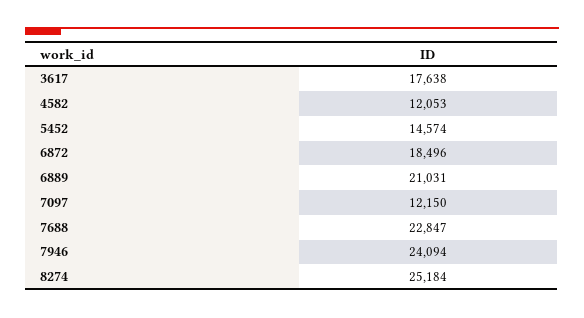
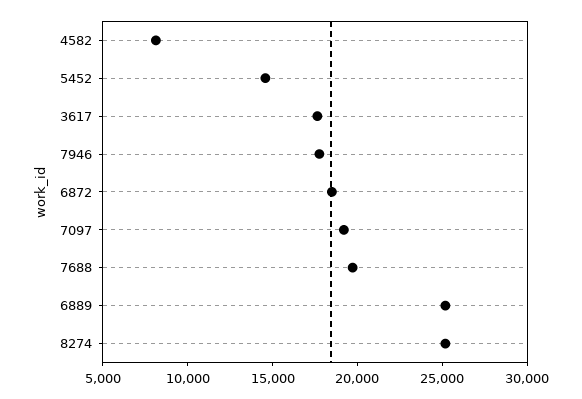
4582: 12053 -> 8000
6889: 21031 -> 25000
7097: 12150 -> 19000
7688: 22847 -> 20000
7946: 24094 -> 18000

